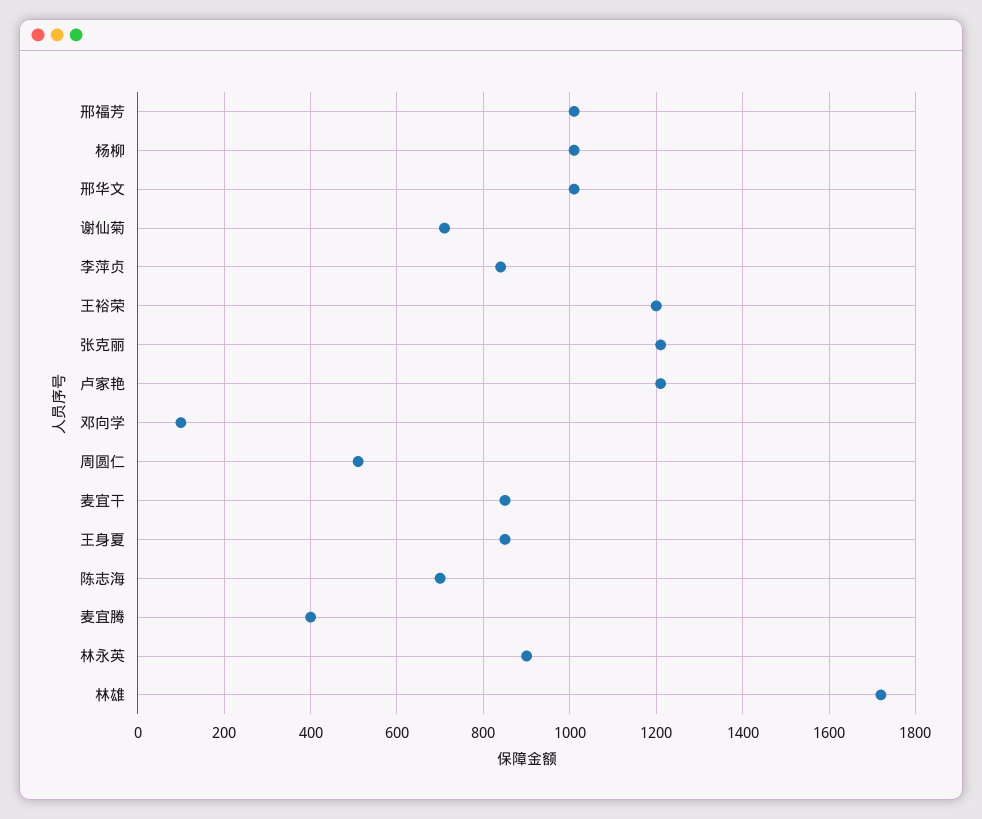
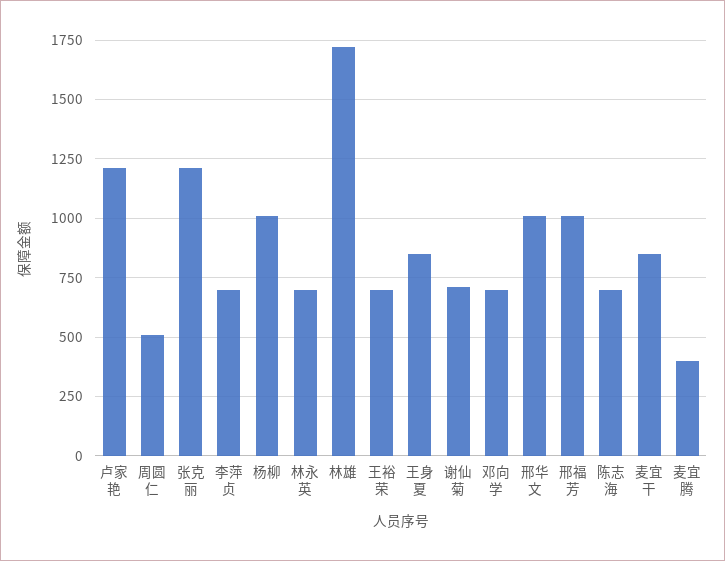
李萍贞: 840 -> 700
王裕荣: 1200 -> 700
邓向学: 100 -> 700
林永英: 900 -> 700

